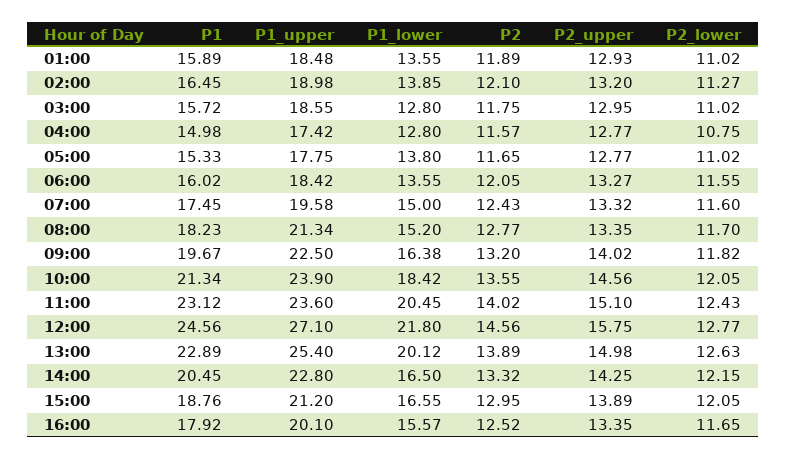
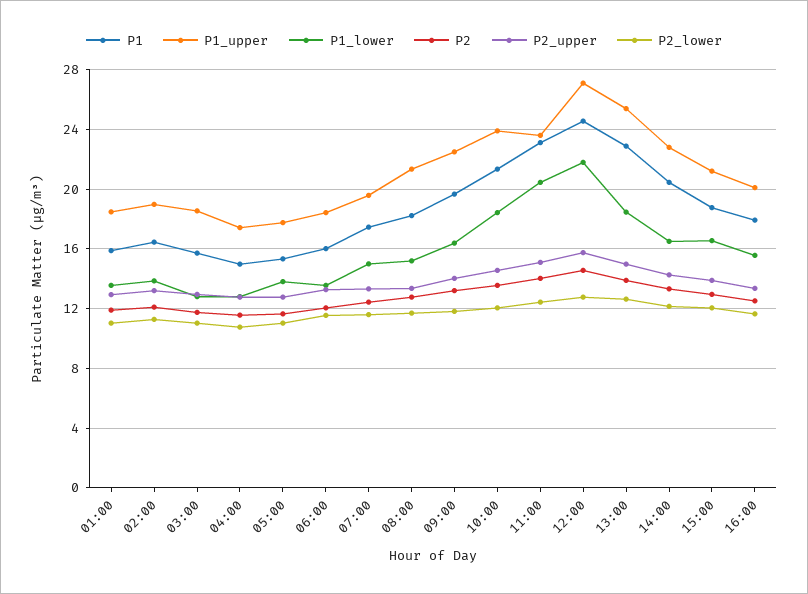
P1_lower, 13:00: 20.12 -> 18.5

